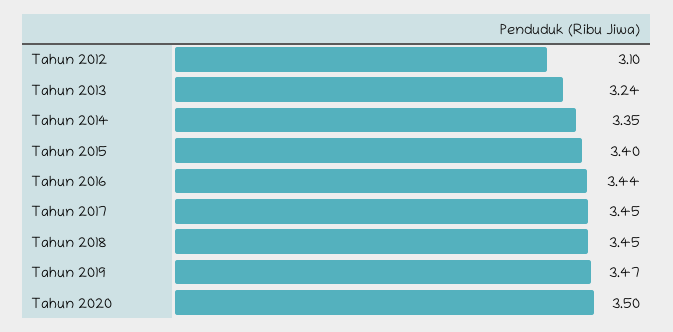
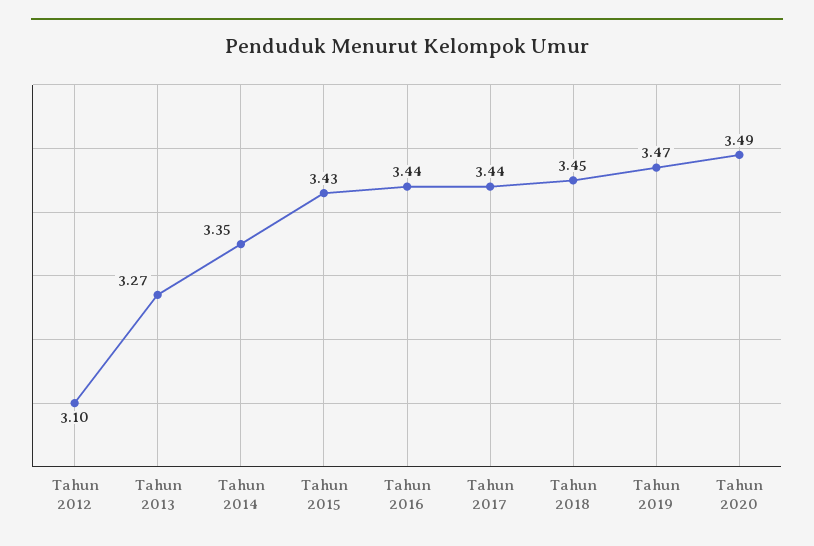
Tahun 2013: 3.24 -> 3.27
Tahun 2015: 3.4 -> 3.43
Tahun 2017: 3.45 -> 3.44
Tahun 2020: 3.5 -> 3.49

